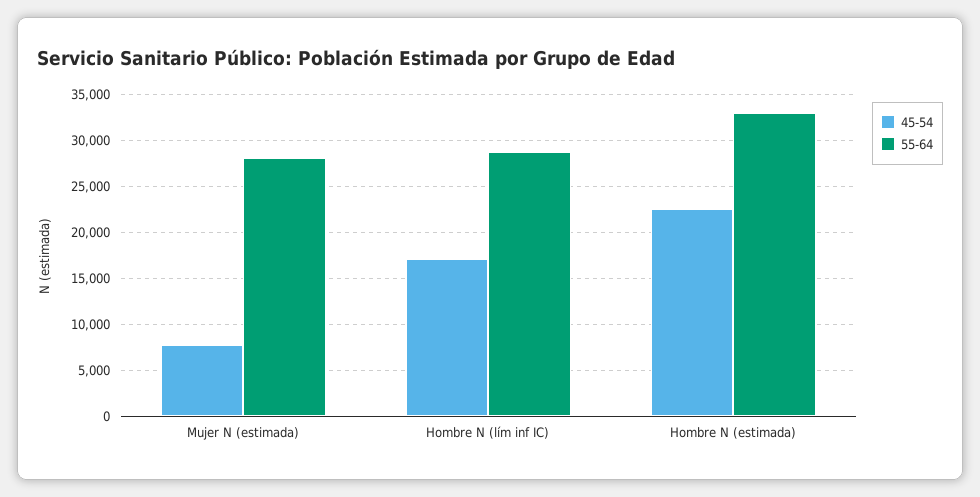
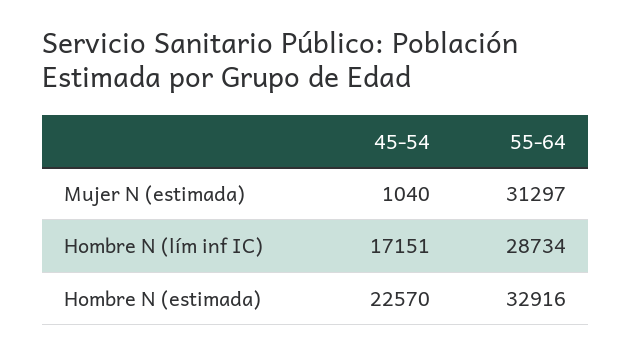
45-54, Mujer N (estimada): 8000 -> 1040
55-64, Mujer N (estimada): 28000 -> 31297

